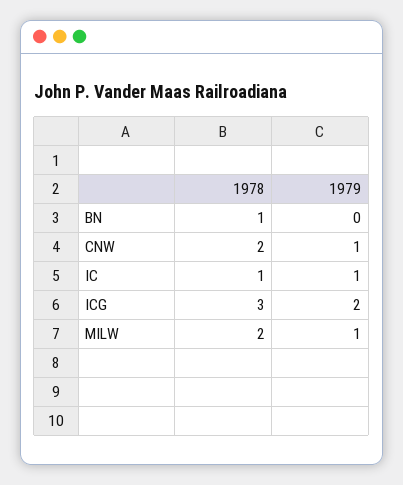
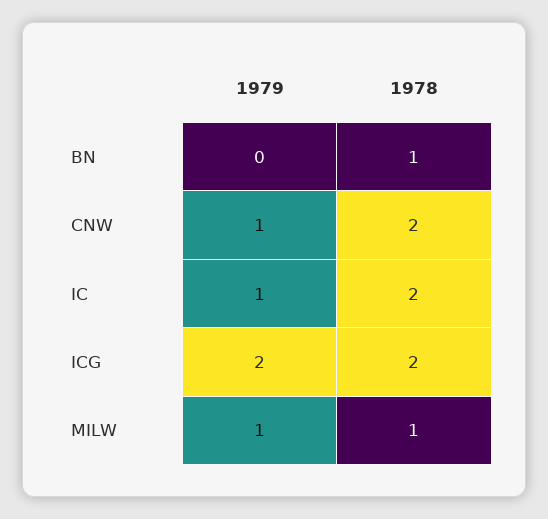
1978, IC: 1 -> 2
1978, ICG: 3 -> 2
1978, MILW: 2 -> 1

